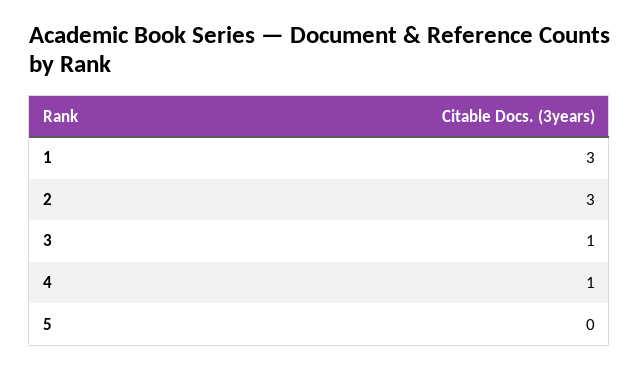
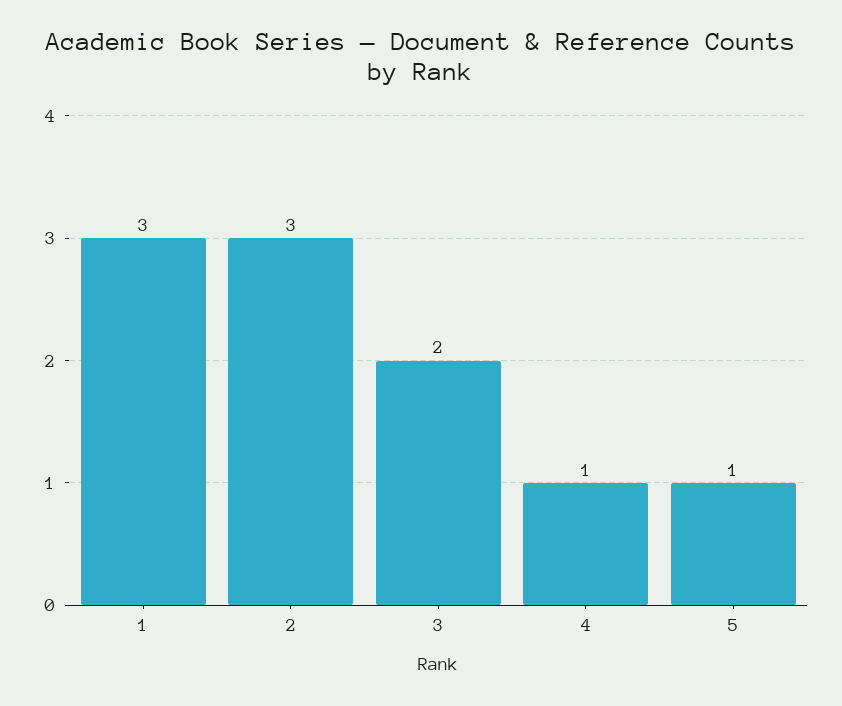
3: 1 -> 2
5: 0 -> 1

